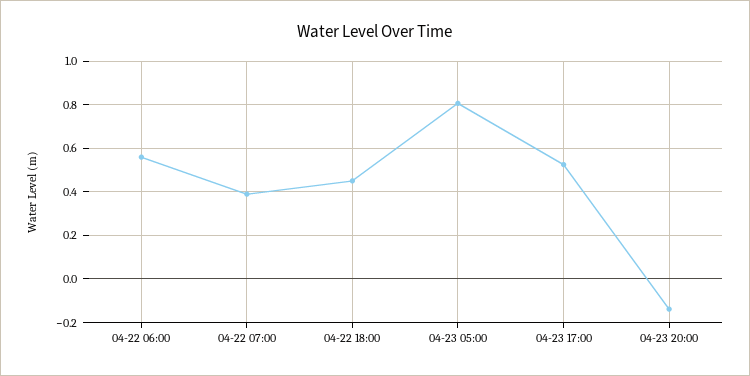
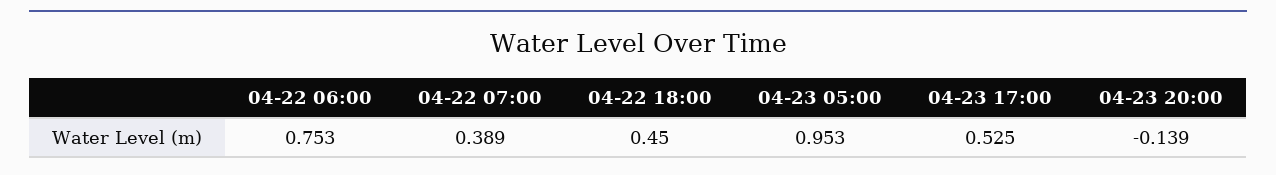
04-22 06:00: 0.55 -> 0.753
04-23 05:00: 0.8 -> 0.953

